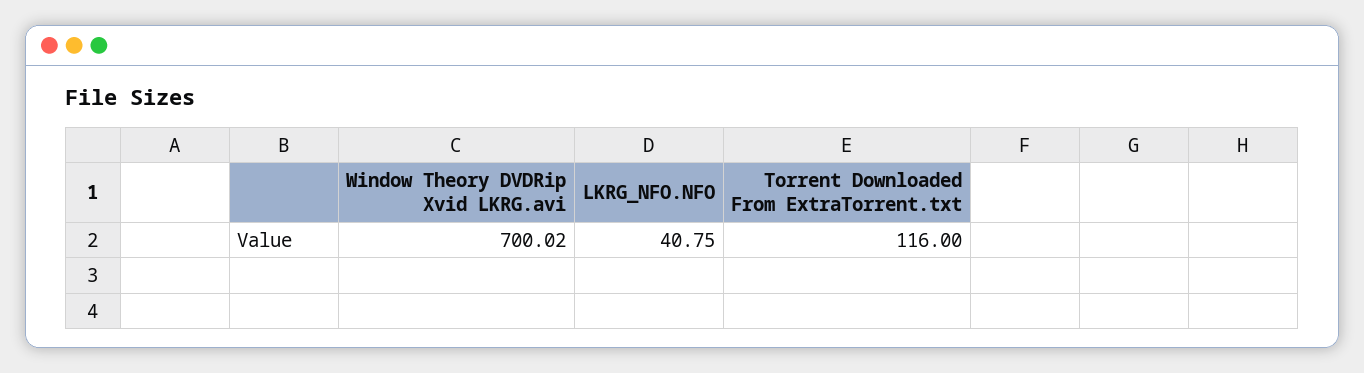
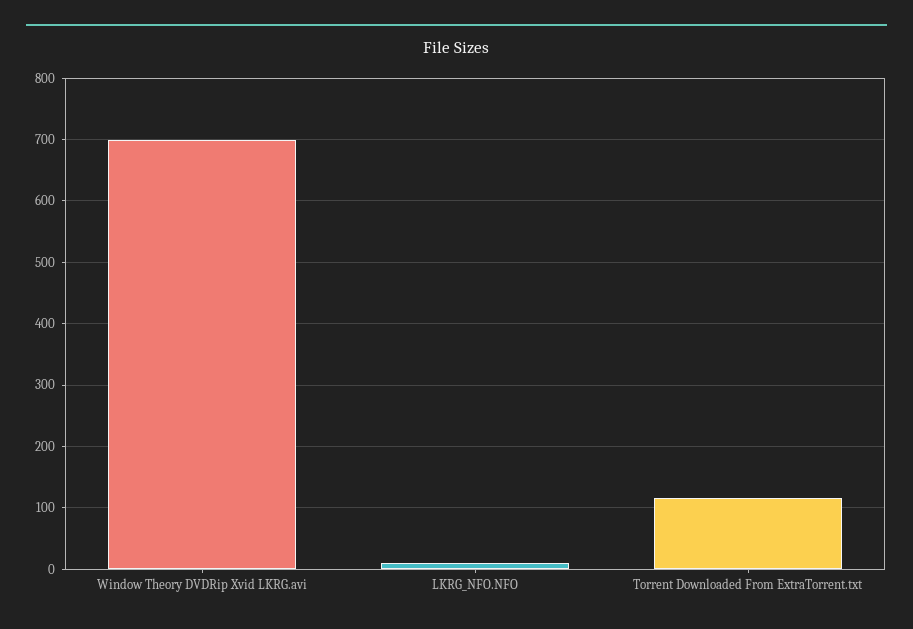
LKRG_NFO.NFO: 40.75 -> 10

